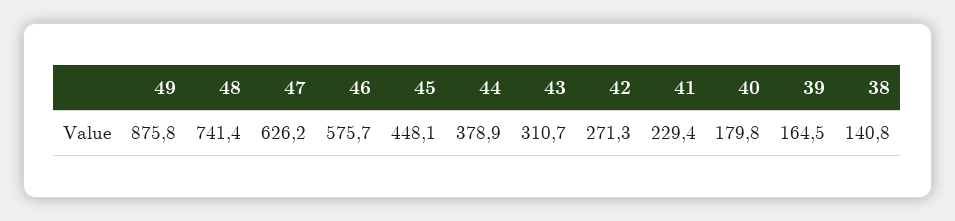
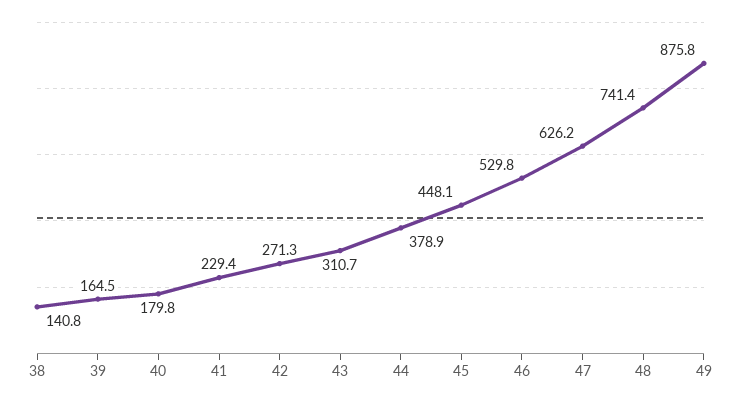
46: 575.7 -> 529.8

